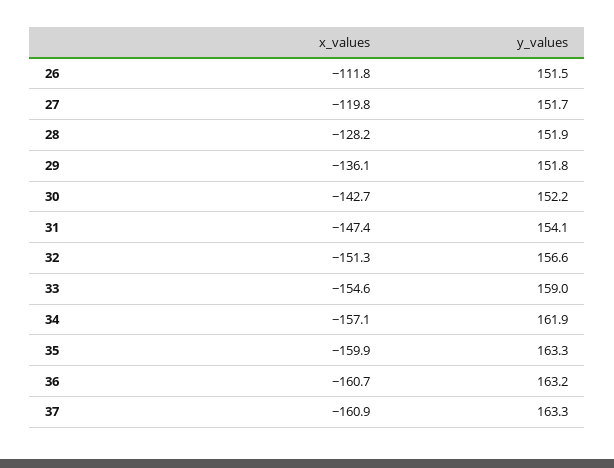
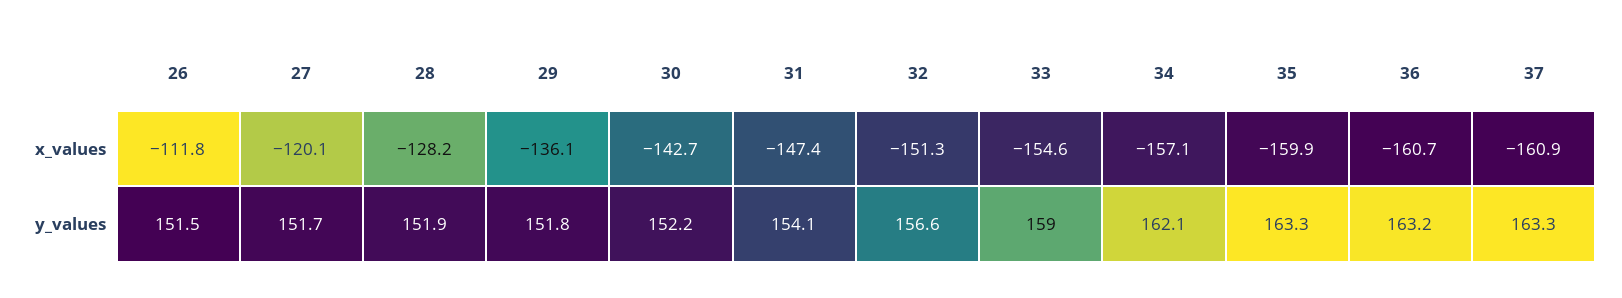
x_values, 27: -119.8 -> -120.1
y_values, 34: 161.9 -> 162.1

